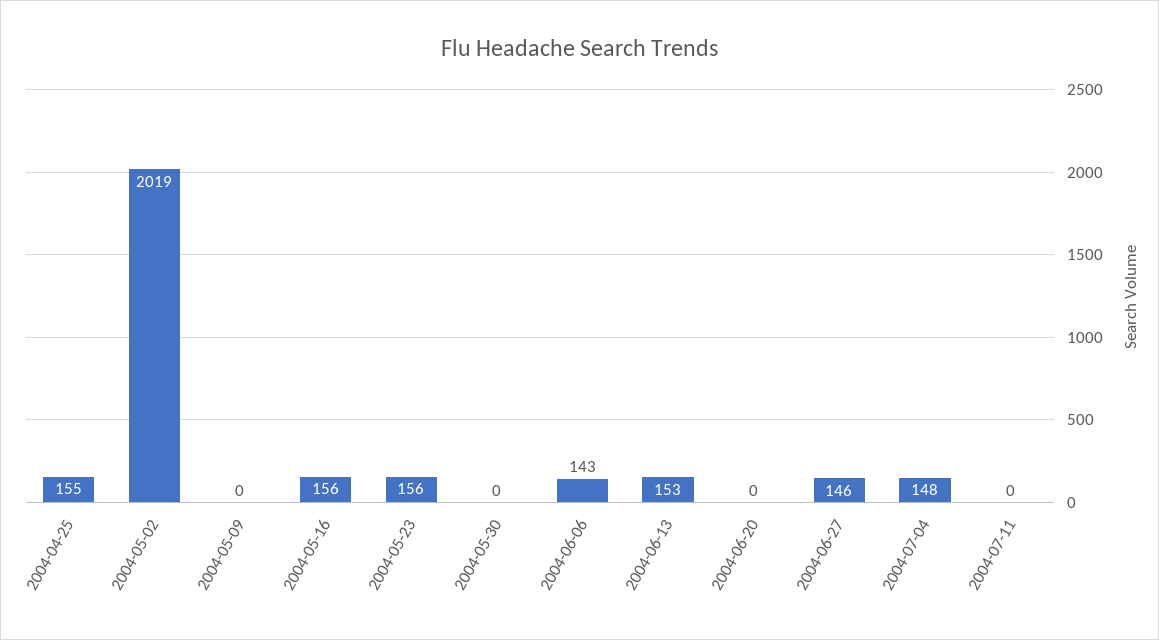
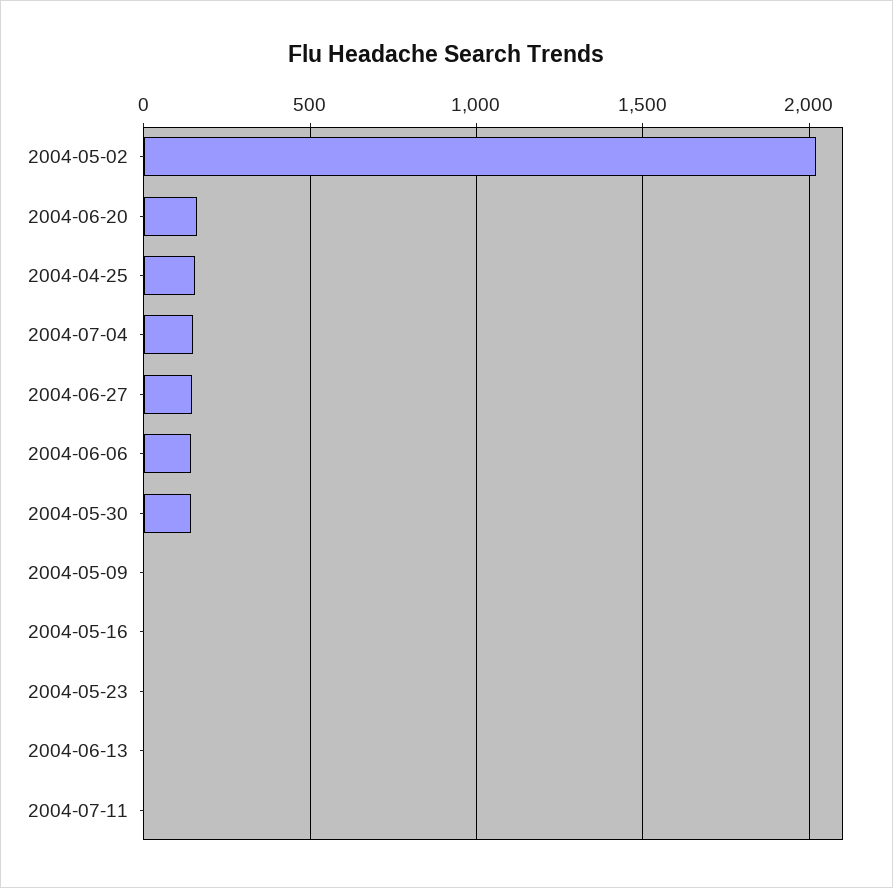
2004-05-16: 156 -> 0
2004-05-23: 156 -> 0
2004-05-30: 0 -> 150
2004-06-13: 153 -> 0
2004-06-20: 0 -> 150

